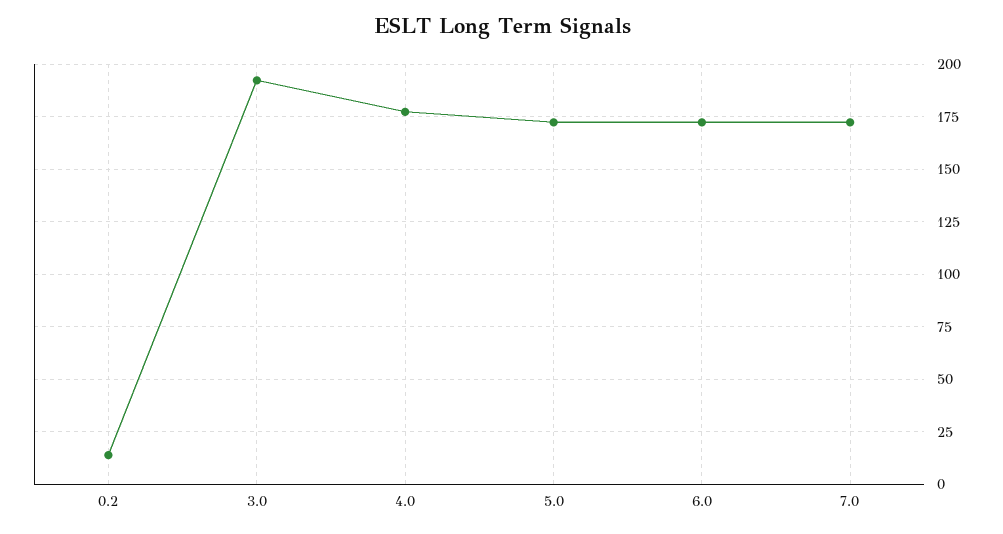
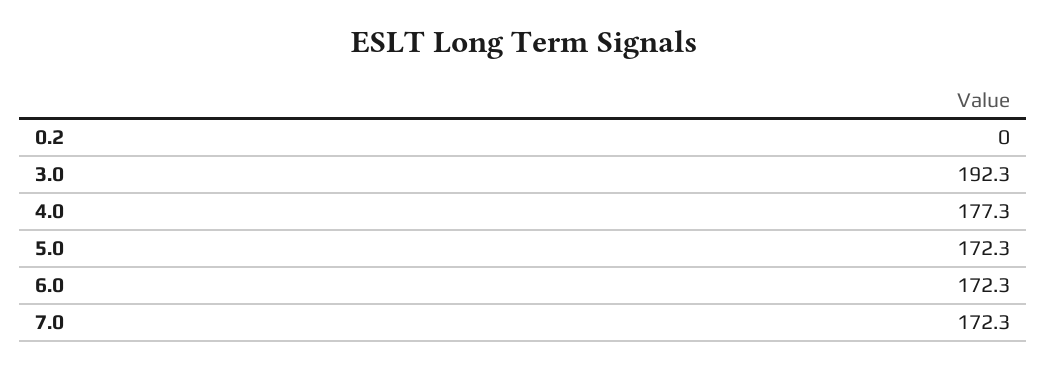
0.2: 15 -> 0

